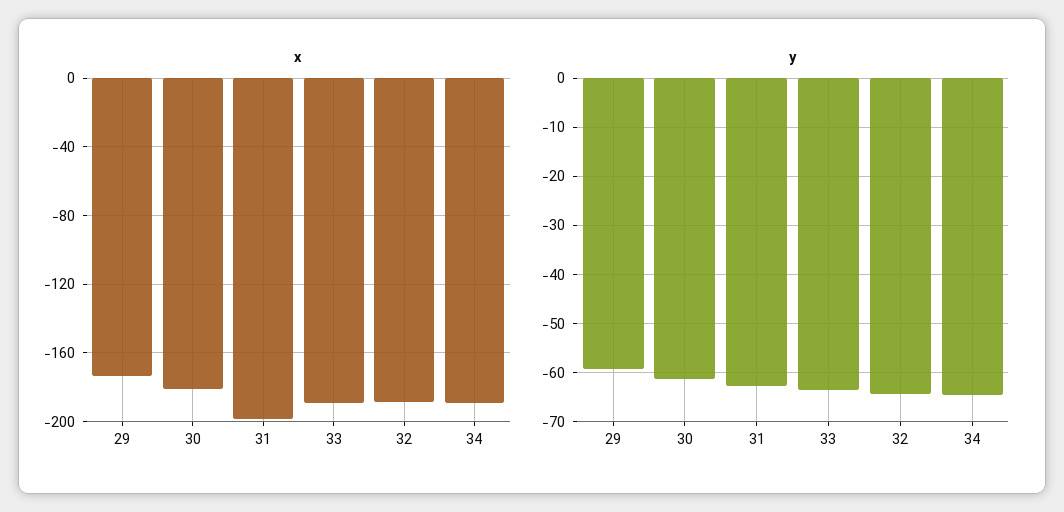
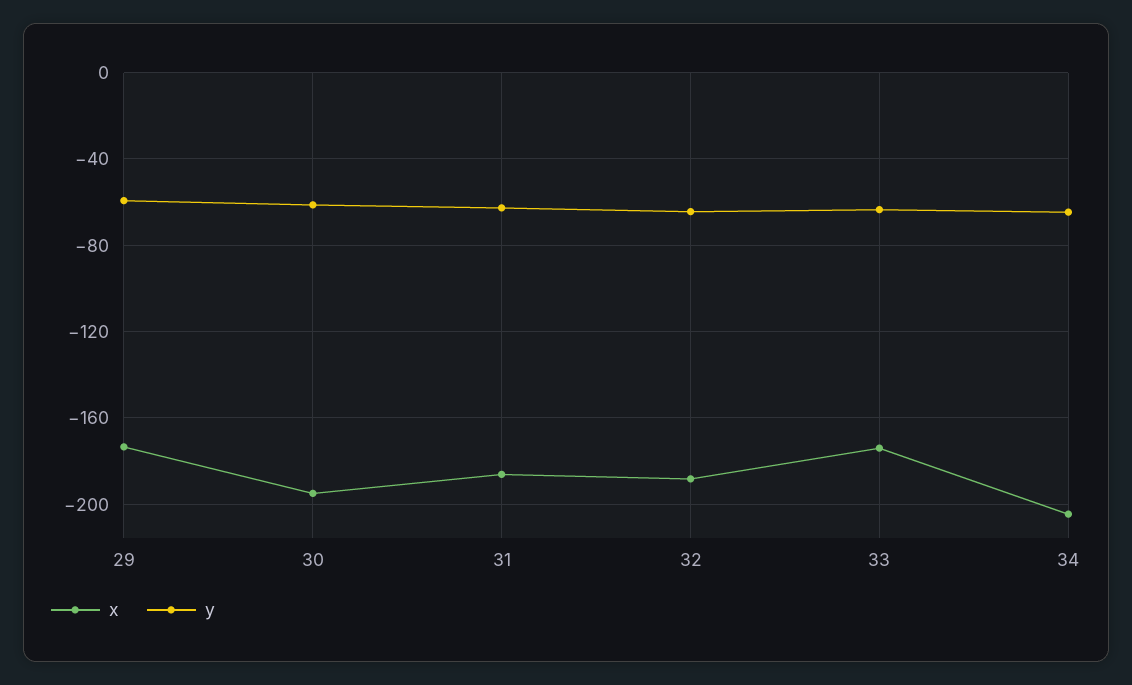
x, 30: -180 -> -195
x, 31: -200 -> -185
x, 33: -190 -> -175
x, 34: -190 -> -205

